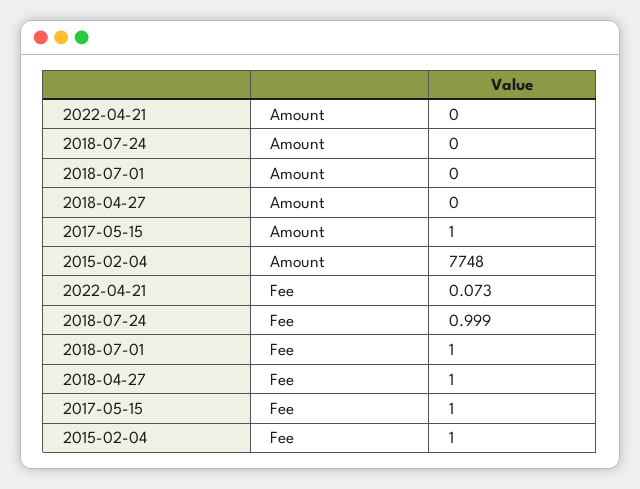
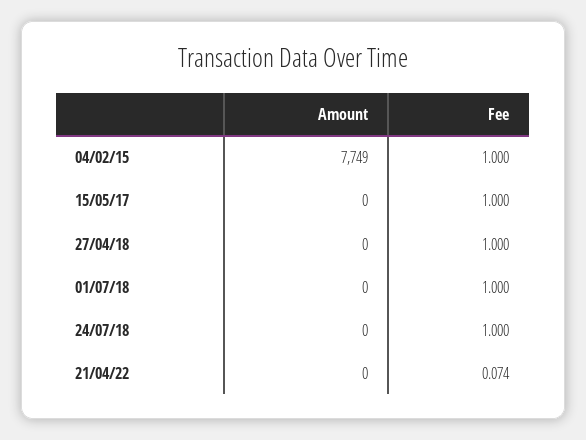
2017-05-15, Amount: 1 -> 0
2015-02-04, Amount: 7748 -> 7749
2022-04-21, Fee: 0.073 -> 0.074
2018-07-24, Fee: 0.999 -> 1

